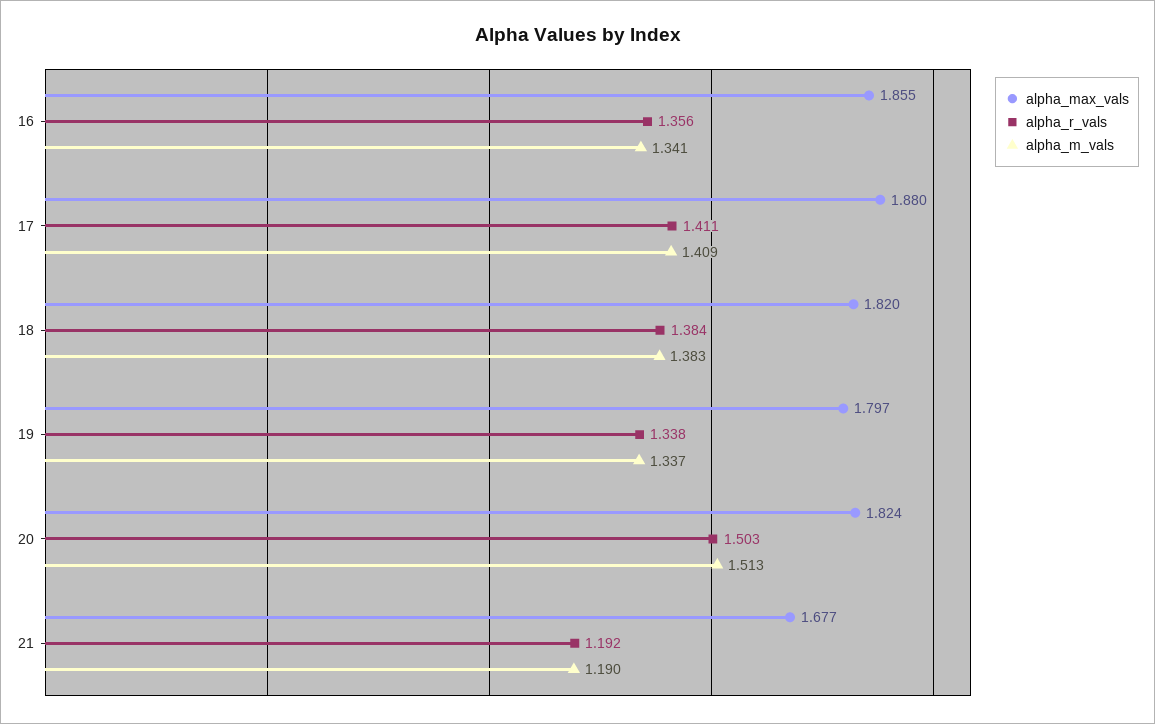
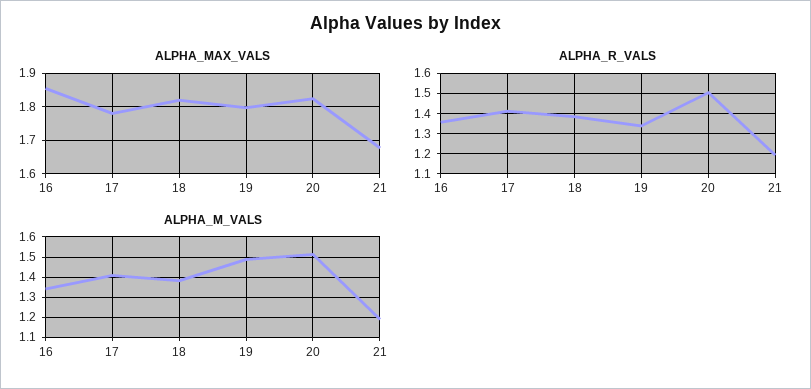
alpha_max_vals, 17: 1.88 -> 1.78
alpha_m_vals, 19: 1.337 -> 1.5

